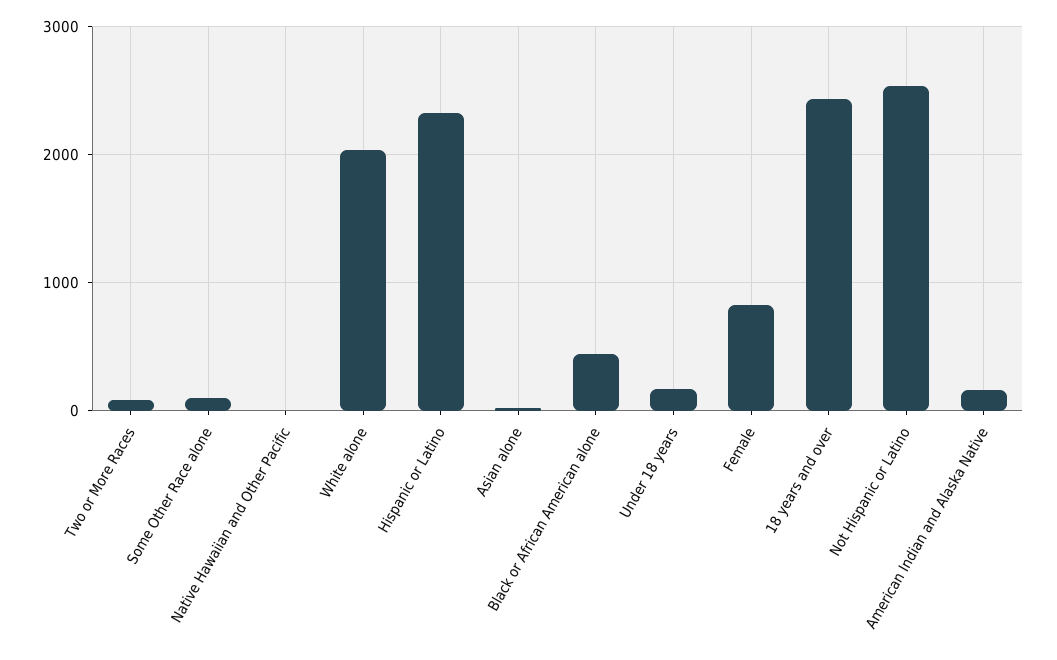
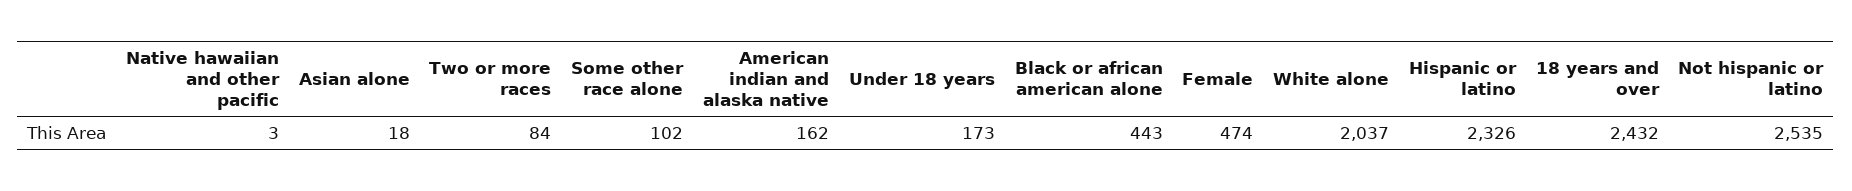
Female: 800 -> 474

